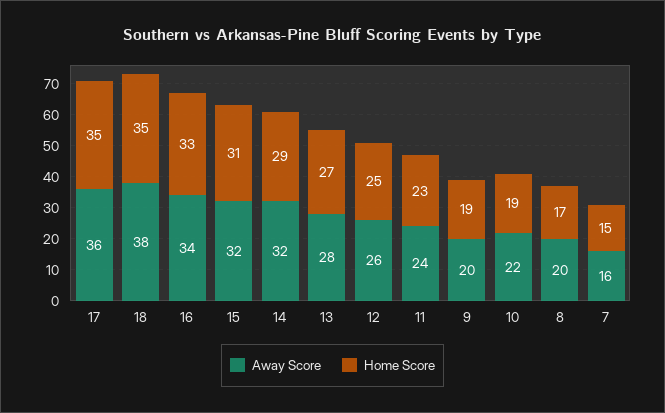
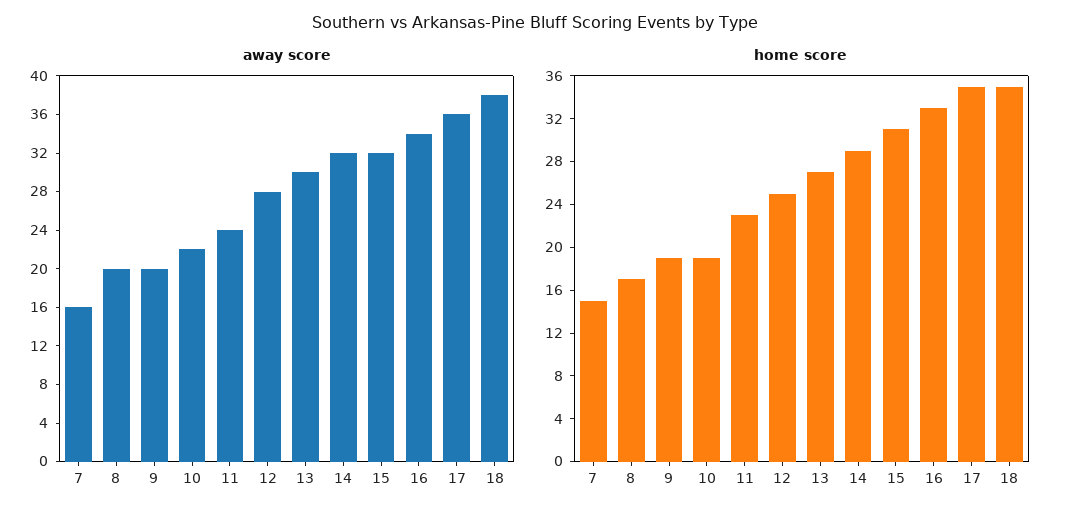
Away Score, 13: 28 -> 30
Away Score, 12: 26 -> 28

